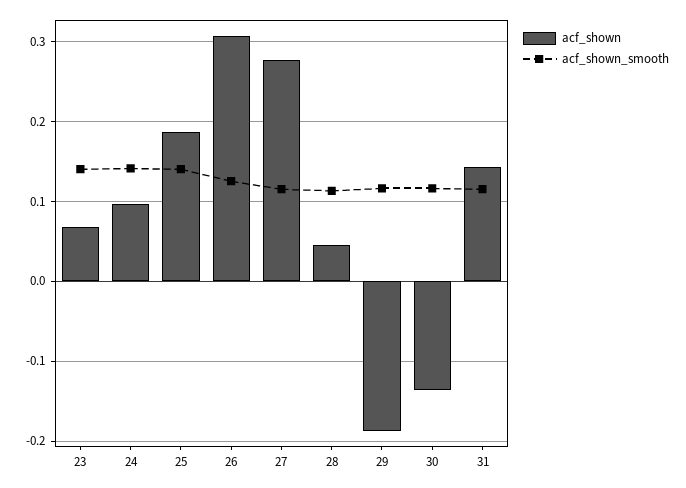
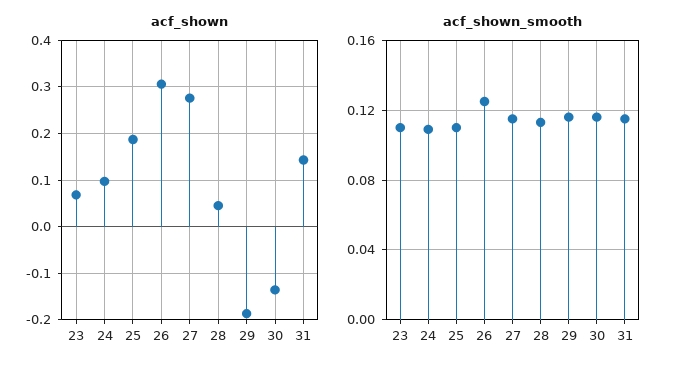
acf_shown_smooth, 23: 0.14 -> 0.11
acf_shown_smooth, 24: 0.14 -> 0.11
acf_shown_smooth, 25: 0.14 -> 0.11

